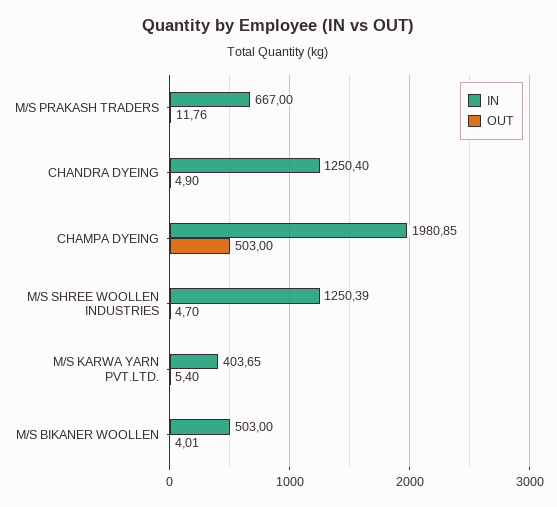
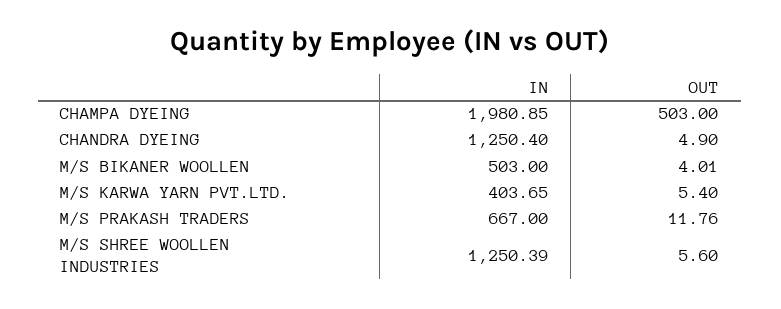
OUT, M/S SHREE WOOLLEN INDUSTRIES: 4.7 -> 5.6

